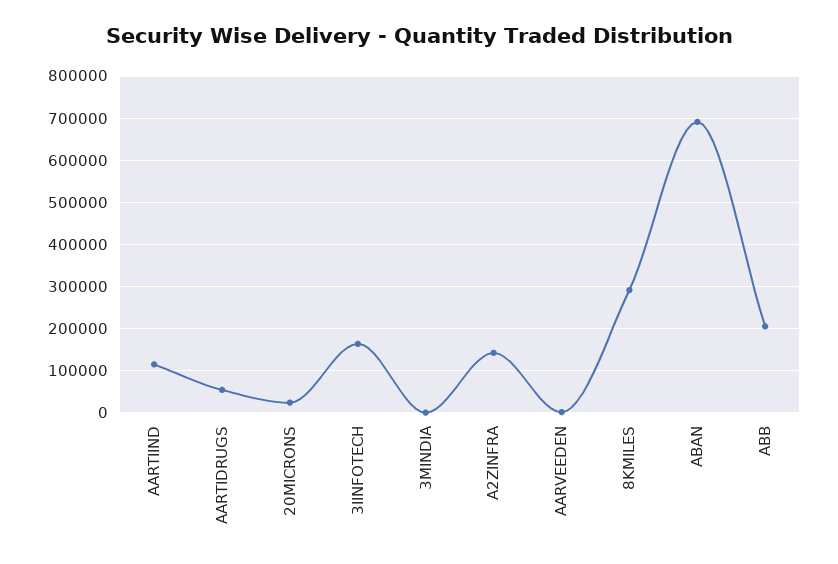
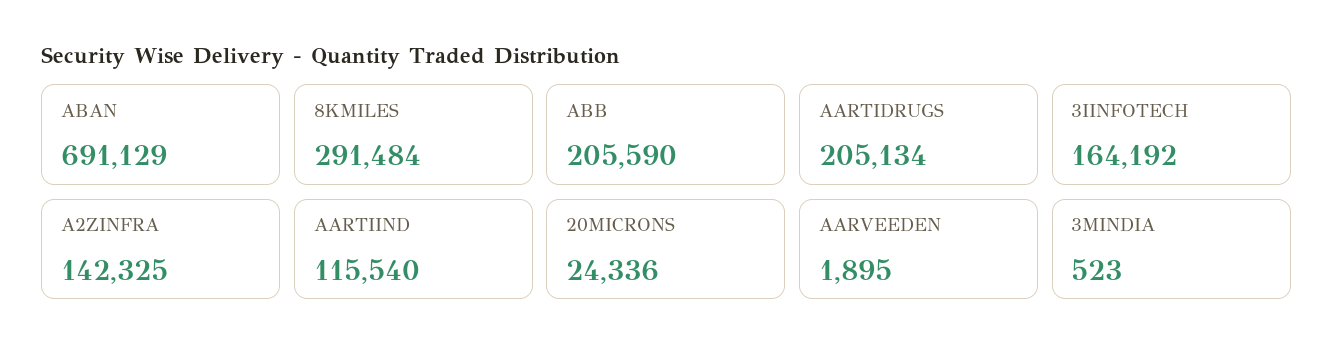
AARTIDRUGS: 60000 -> 205134

